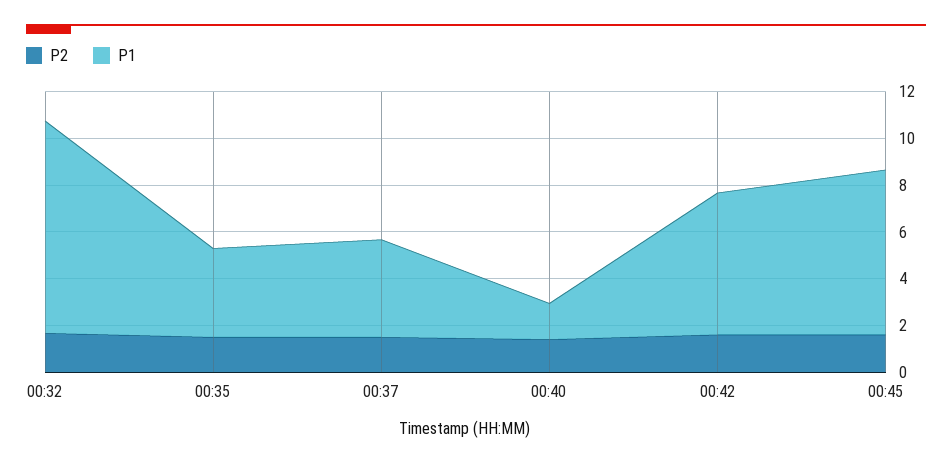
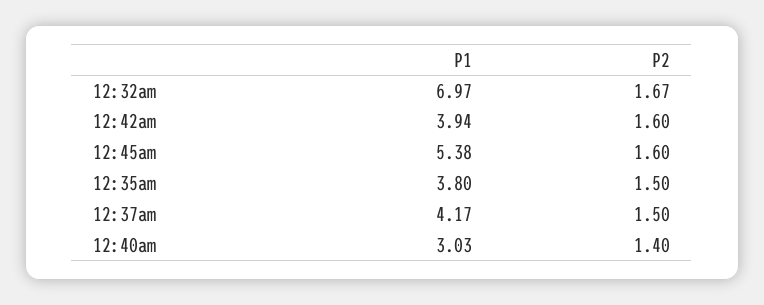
P1, 00:32: 9 -> 6.97
P1, 00:40: 1.5 -> 3.03
P1, 00:42: 6 -> 3.94
P1, 00:45: 7 -> 5.38

